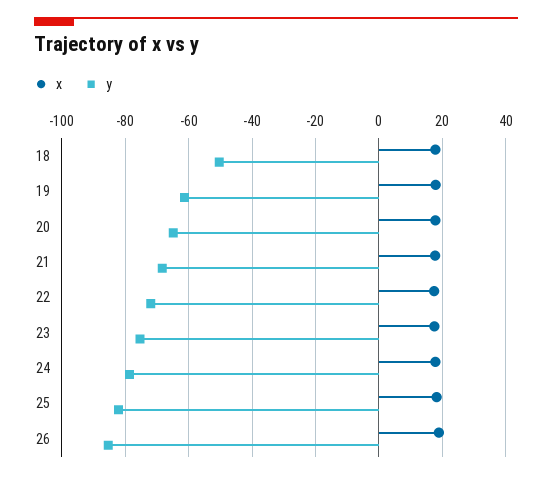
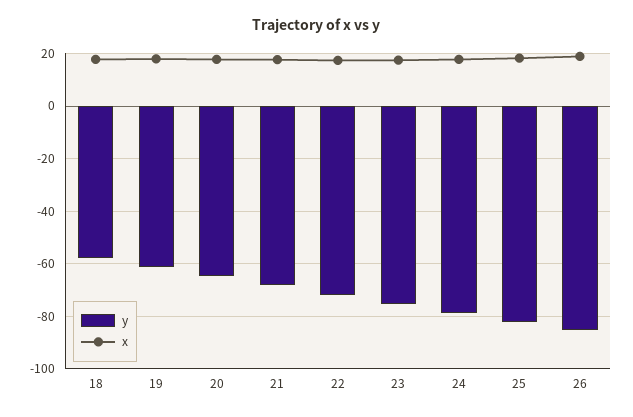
y, 18: -50 -> -57.5

